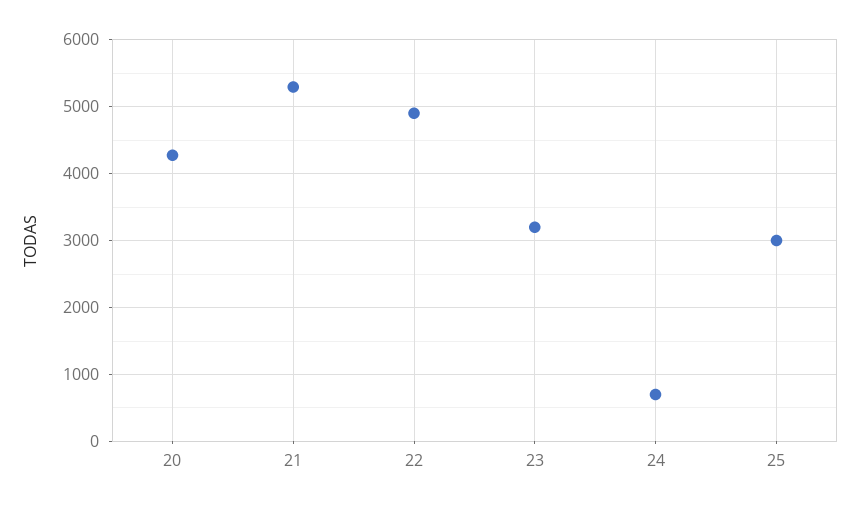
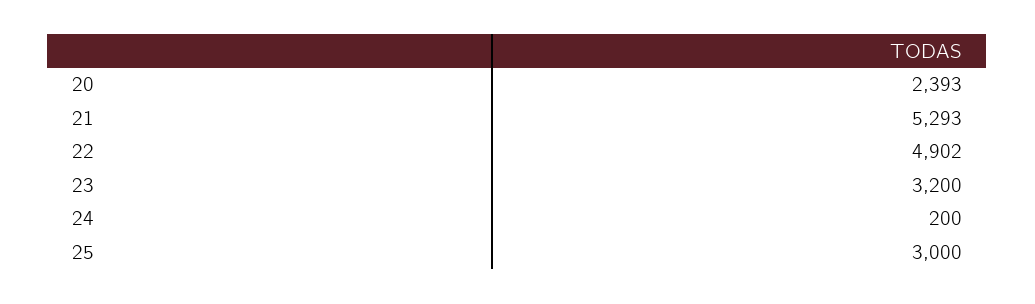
20: 4300 -> 2393
24: 700 -> 200

